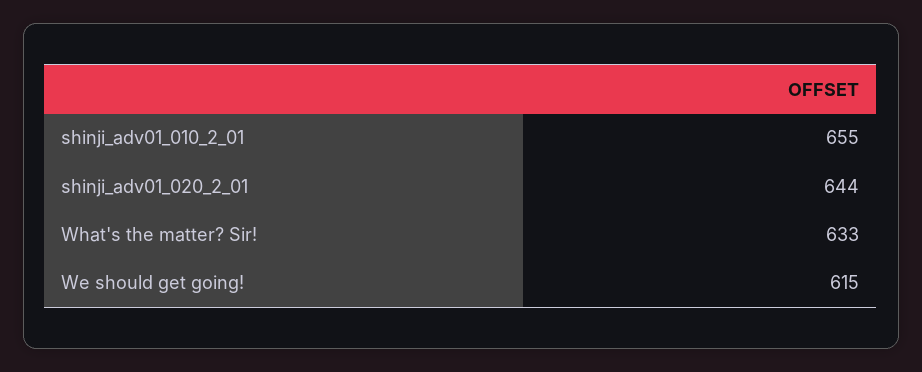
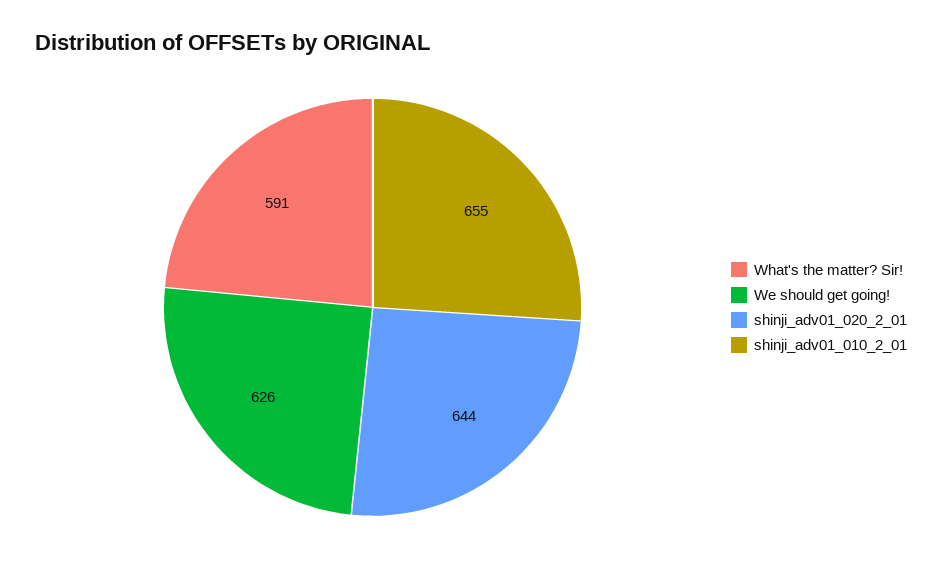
What's the matter? Sir!: 633 -> 591
We should get going!: 615 -> 626

